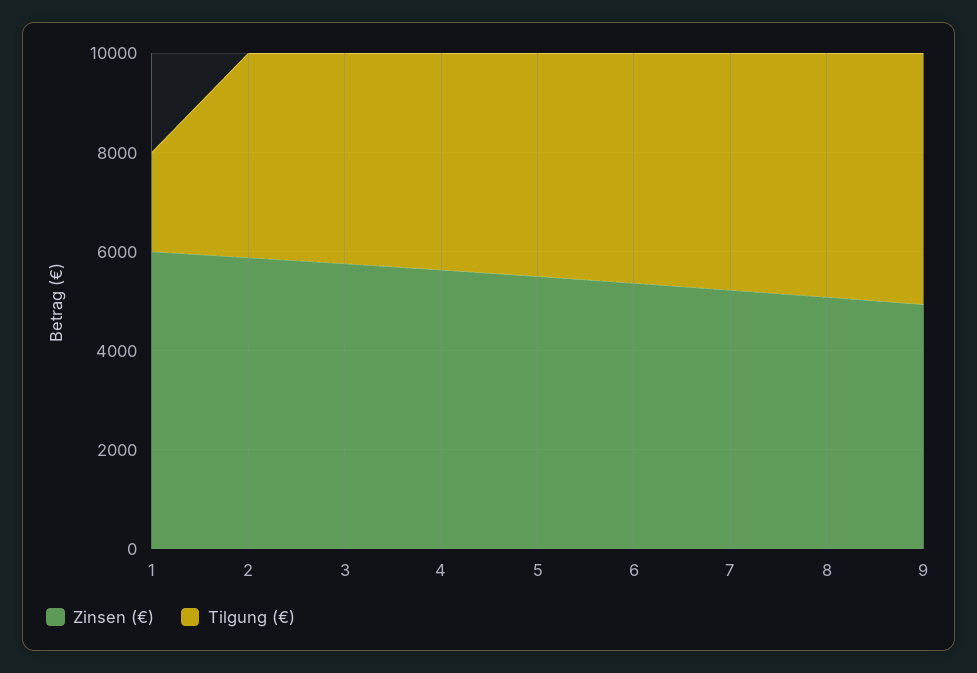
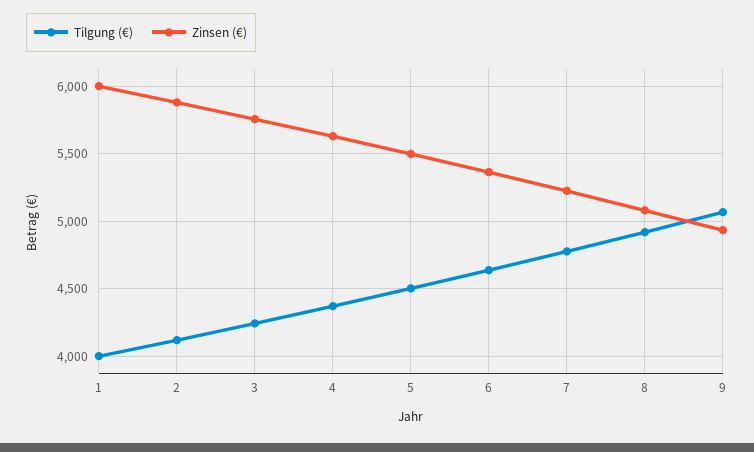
Tilgung (€), 1: 2000 -> 4000

